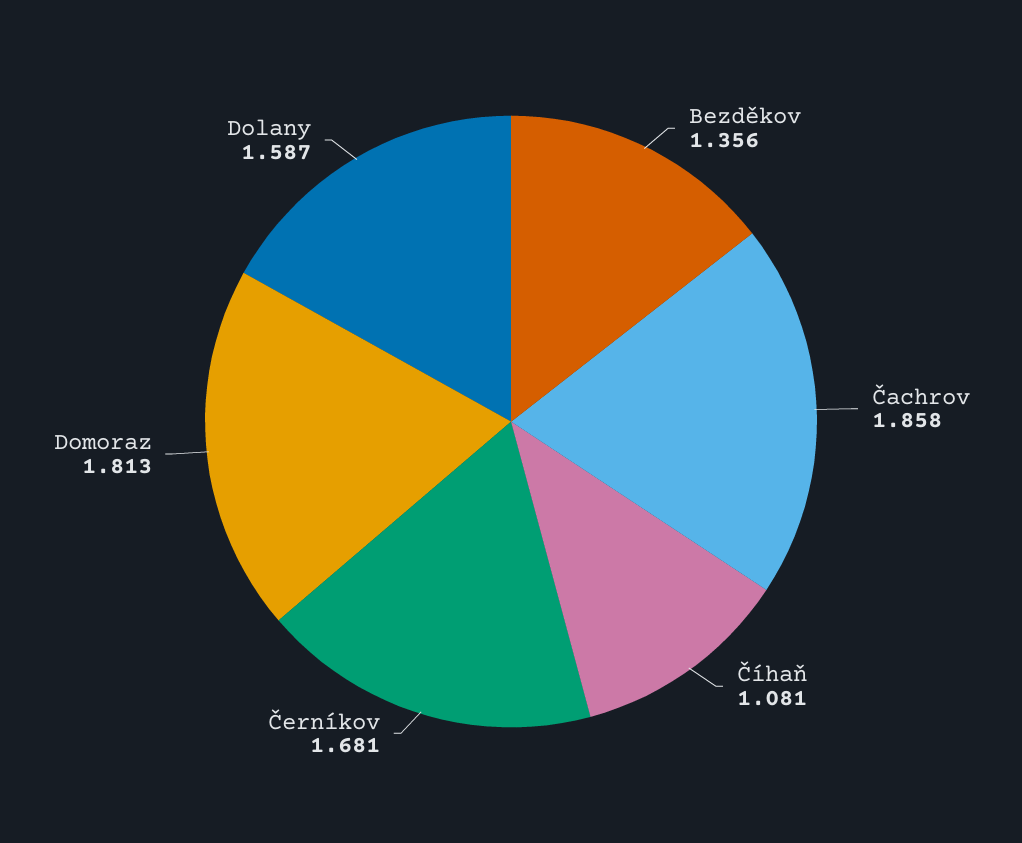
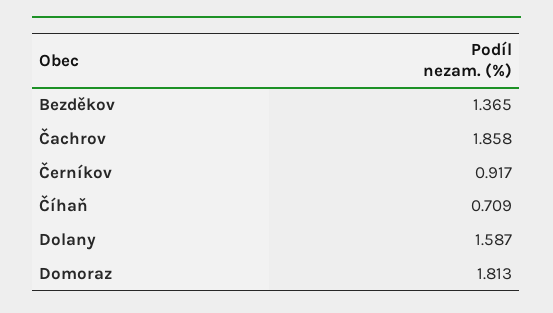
Bezděkov: 1.356 -> 1.365
Číhaň: 1.081 -> 0.709
Černíkov: 1.681 -> 0.917

